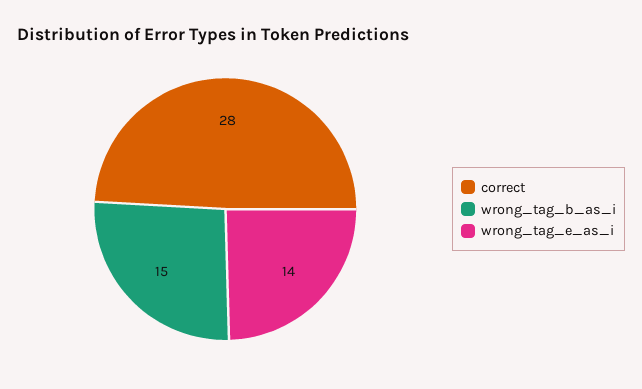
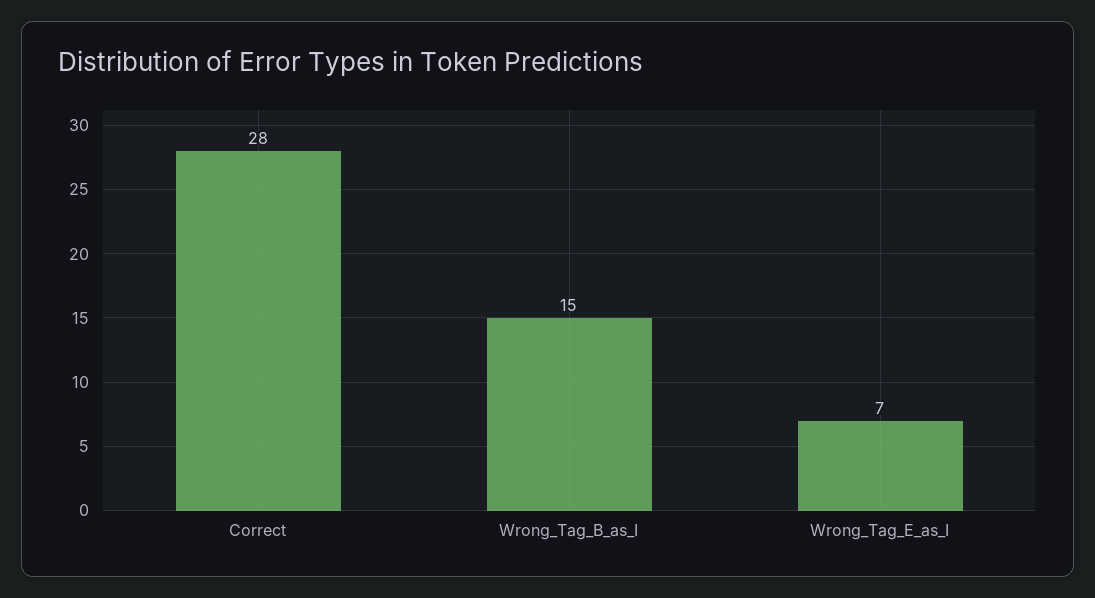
wrong_tag_e_as_i: 14 -> 7

